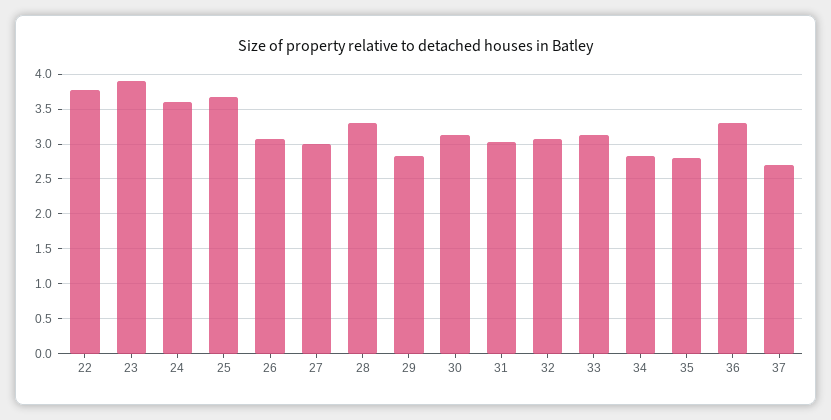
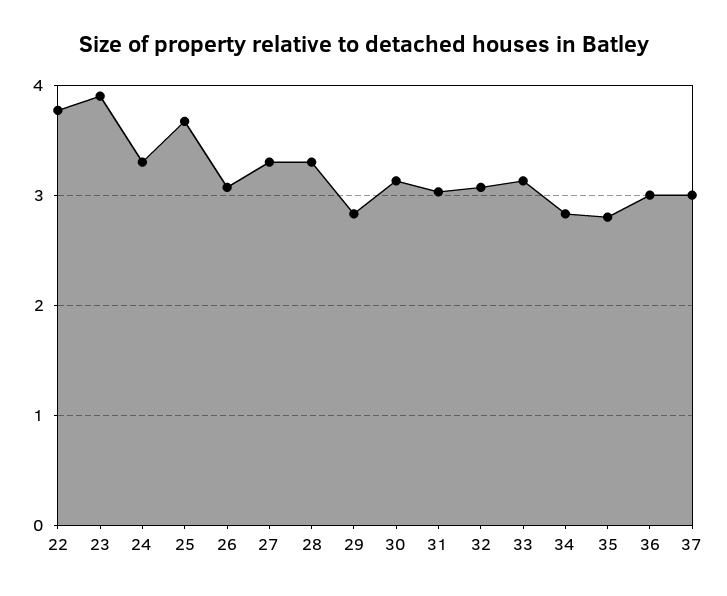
24: 3.6 -> 3.3
27: 3 -> 3.3
36: 3.3 -> 3
37: 2.7 -> 3

